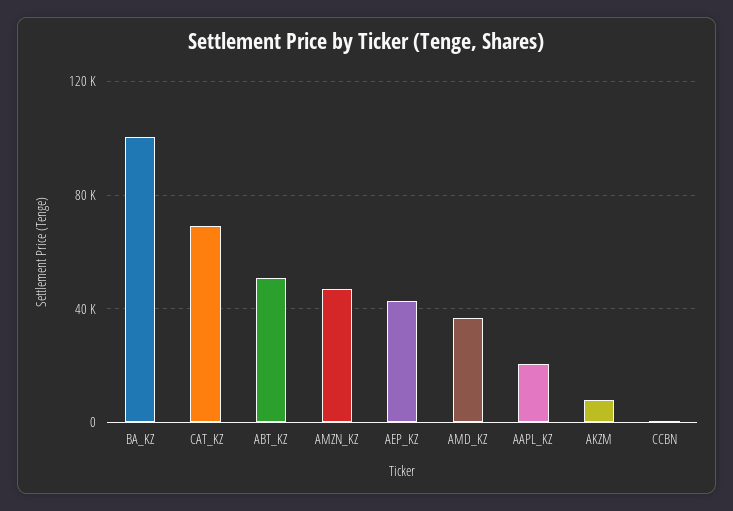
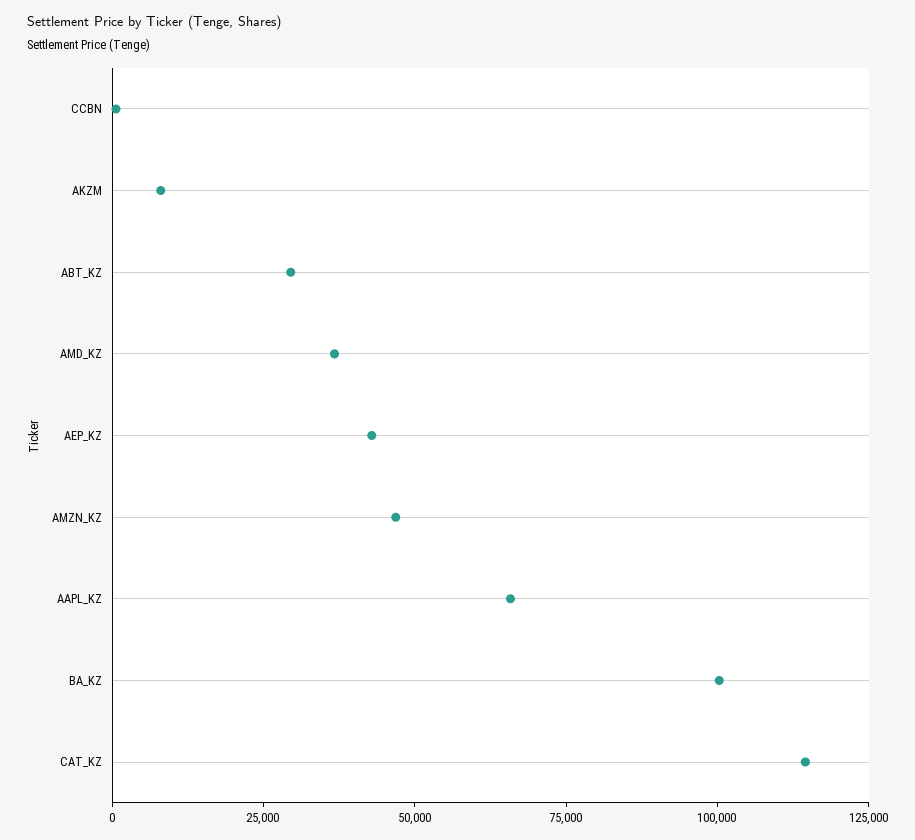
CAT_KZ: 70000 -> 115000
ABT_KZ: 50000 -> 30000
AAPL_KZ: 20000 -> 65000

